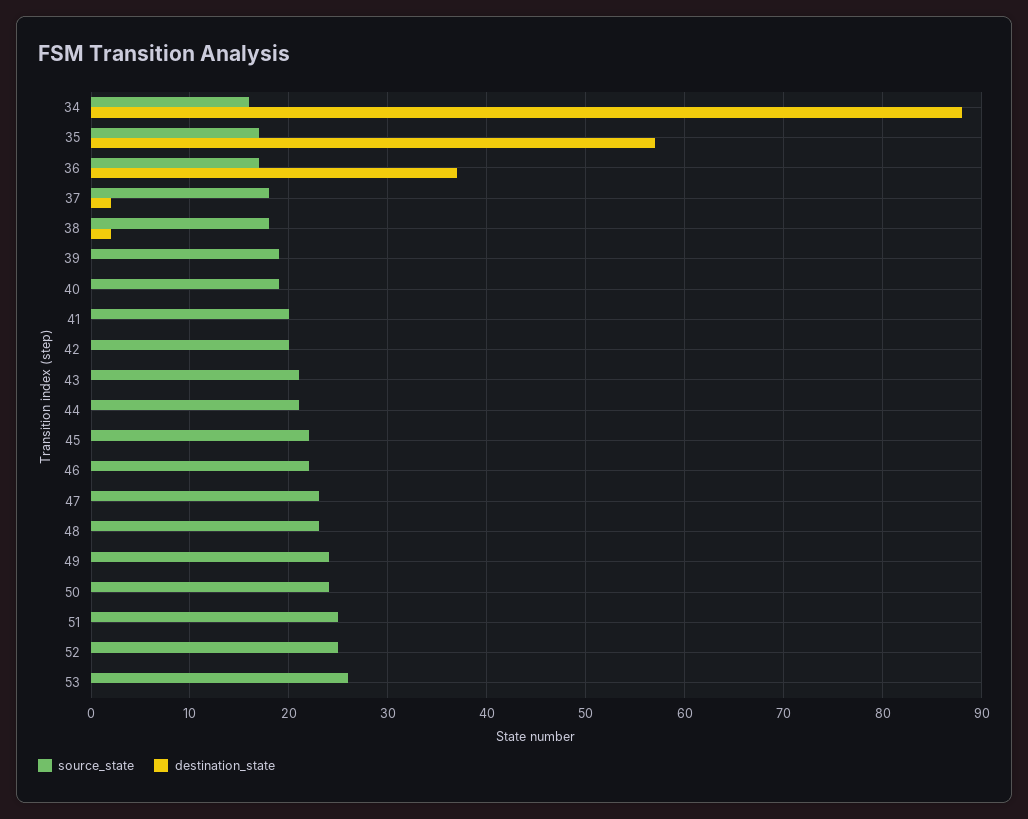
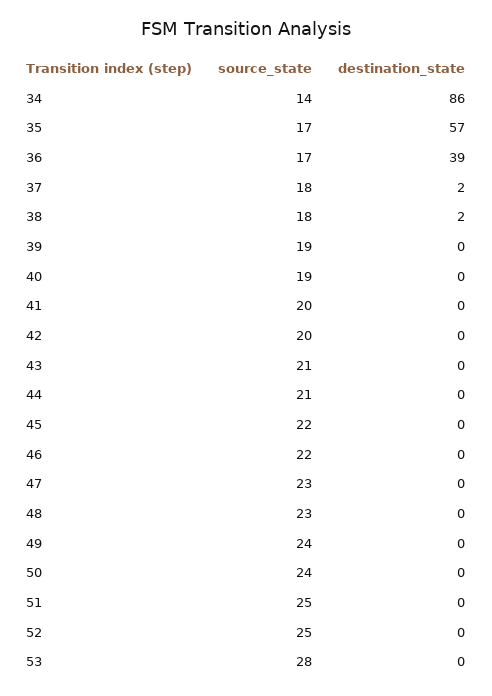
source_state, 34: 16 -> 14
destination_state, 34: 88 -> 86
destination_state, 36: 37 -> 39
source_state, 53: 26 -> 28

